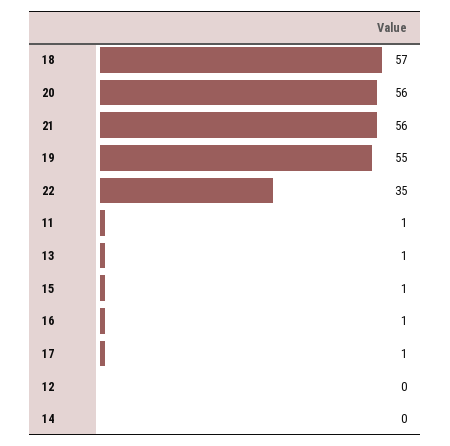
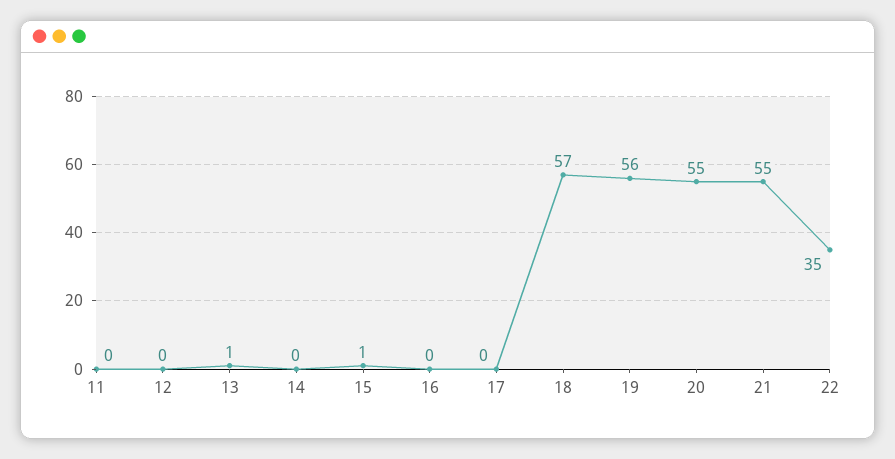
20: 56 -> 55
21: 56 -> 55
19: 55 -> 56
11: 1 -> 0
16: 1 -> 0
17: 1 -> 0

